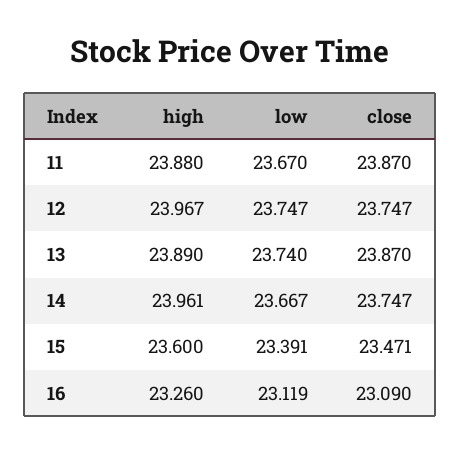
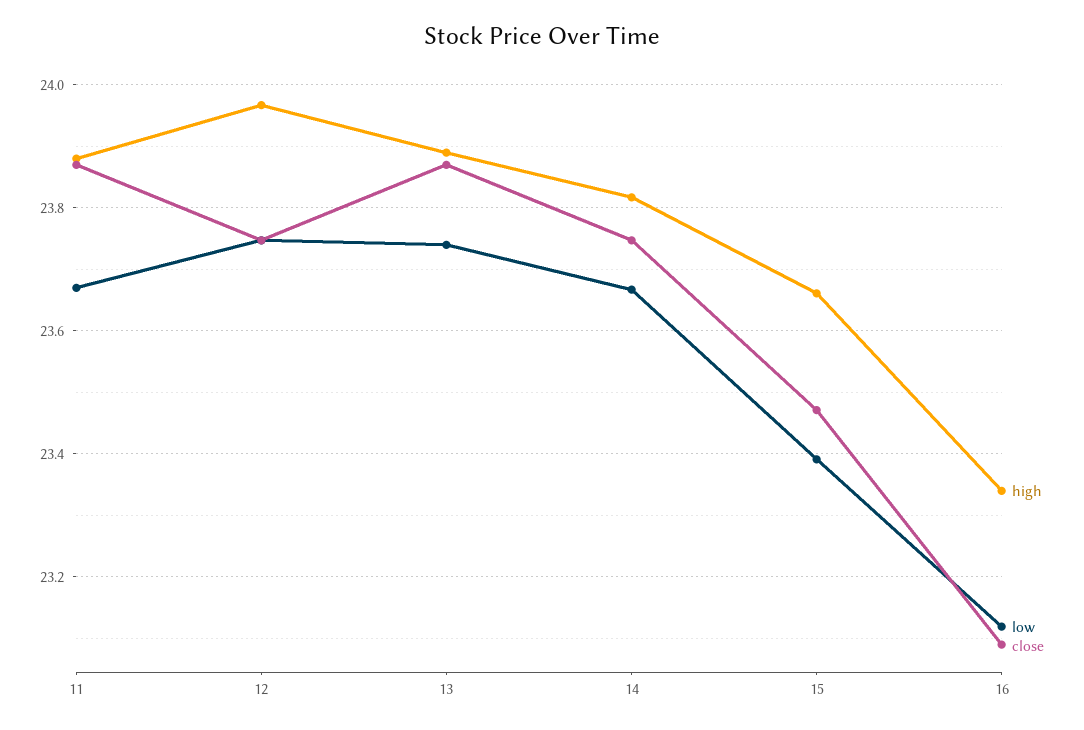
high, 14: 23.961 -> 23.82
high, 15: 23.6 -> 23.66
high, 16: 23.26 -> 23.34

